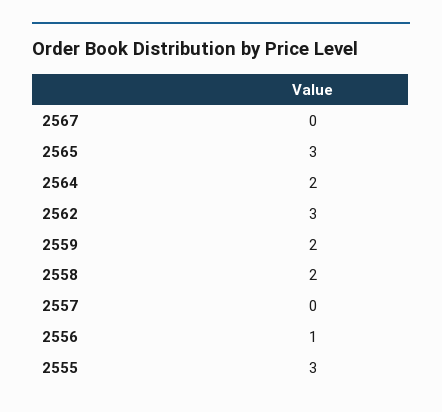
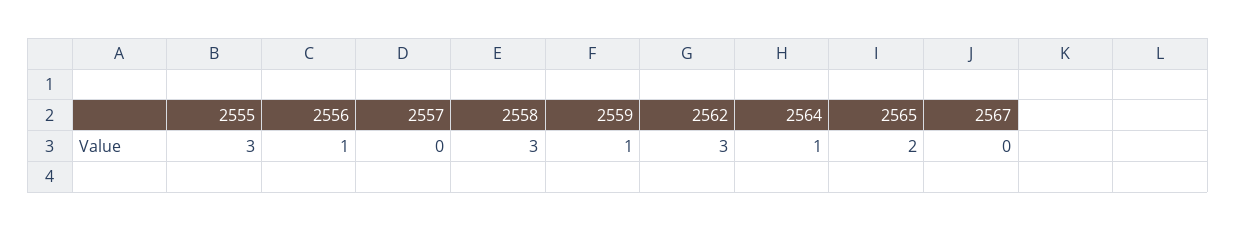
2565: 3 -> 2
2564: 2 -> 1
2559: 2 -> 1
2558: 2 -> 3

